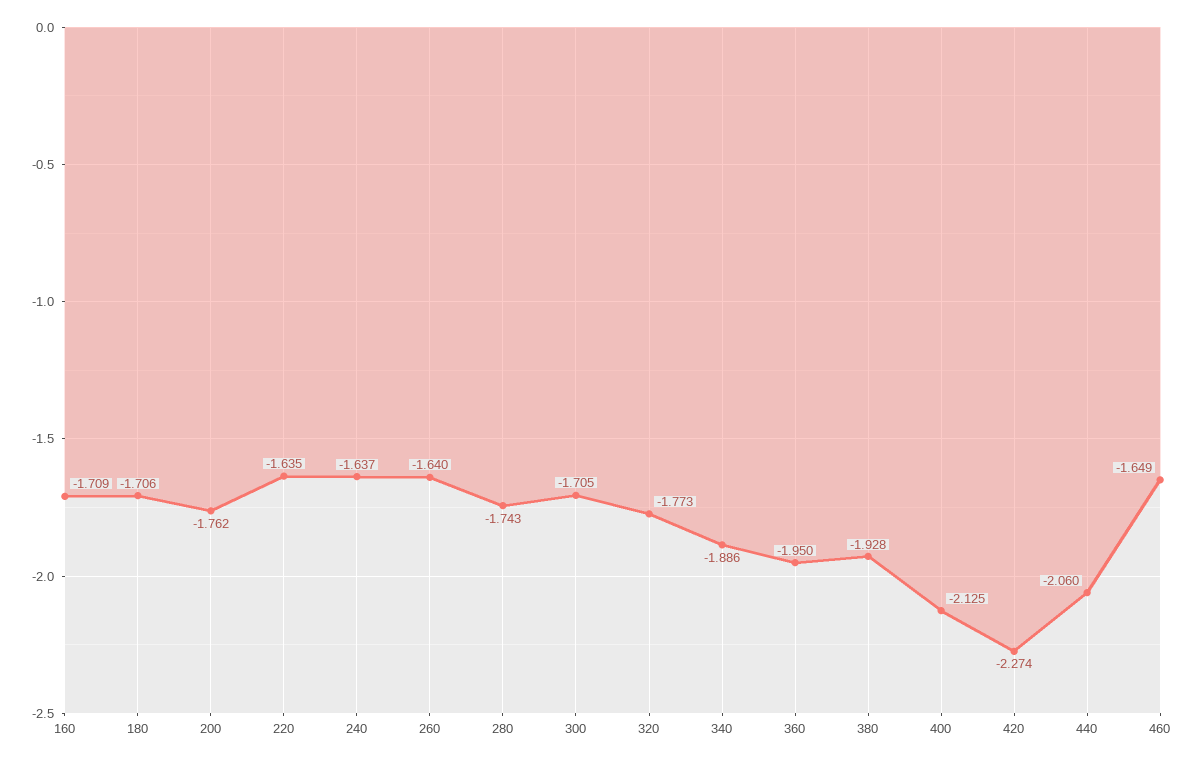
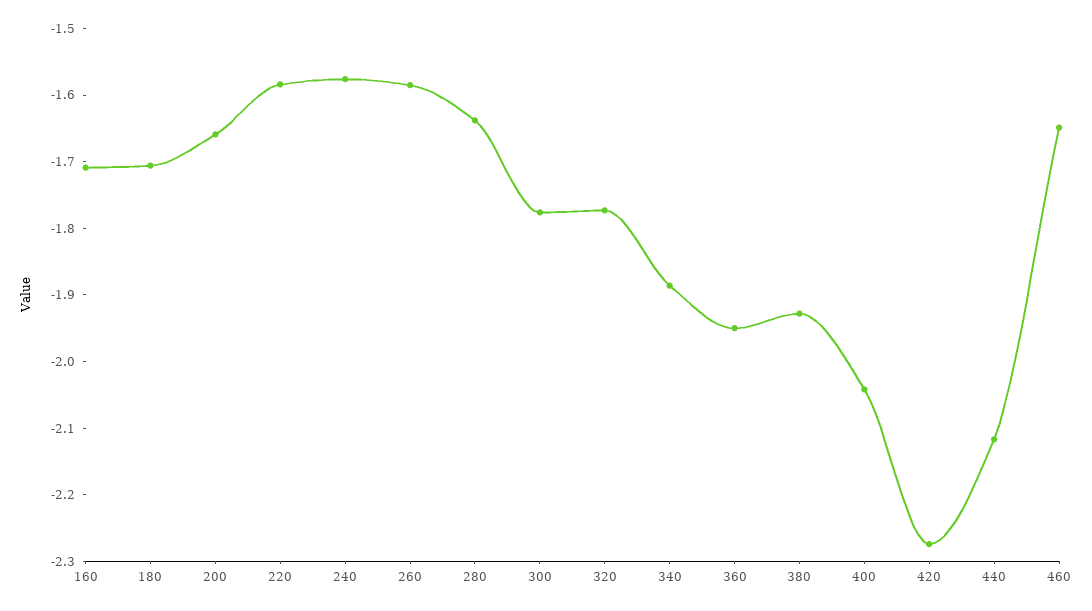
200: -1.762 -> -1.66
220: -1.635 -> -1.58
240: -1.637 -> -1.58
260: -1.64 -> -1.58
280: -1.743 -> -1.64
300: -1.705 -> -1.78
400: -2.125 -> -2.04
440: -2.06 -> -2.12

